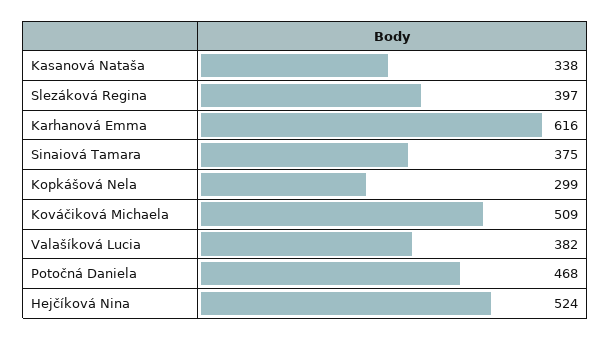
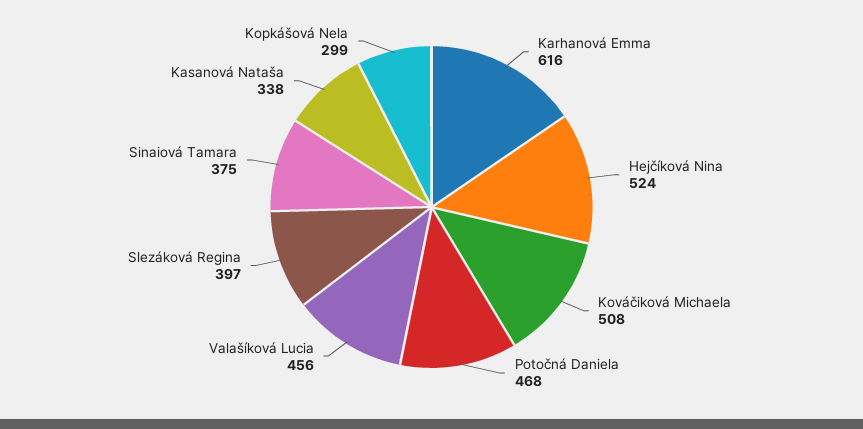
Kováčiková Michaela: 509 -> 508
Valašíková Lucia: 382 -> 456

